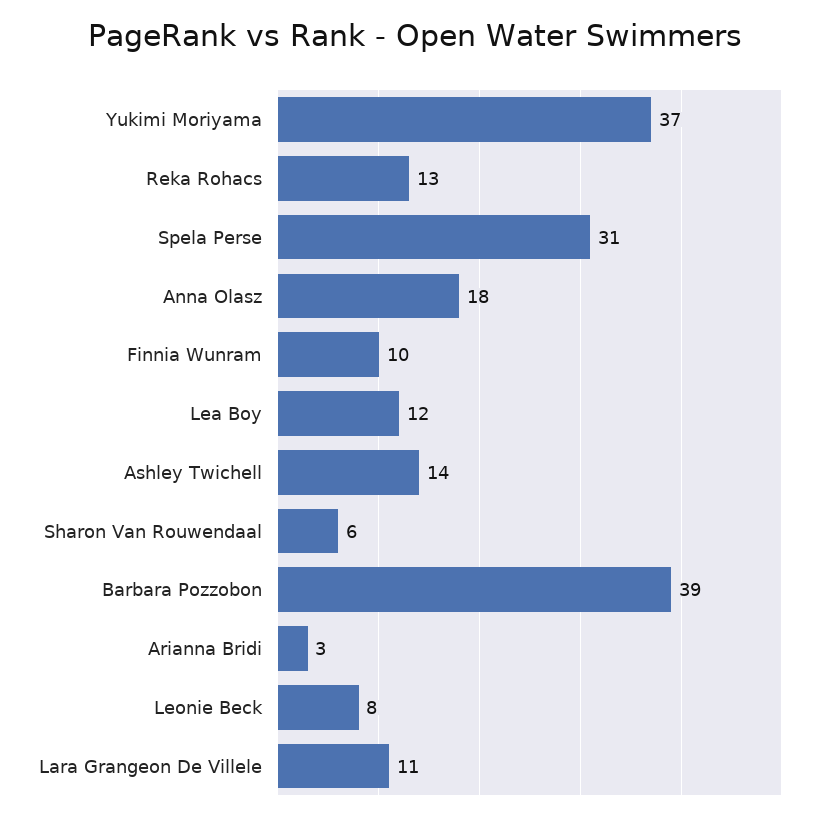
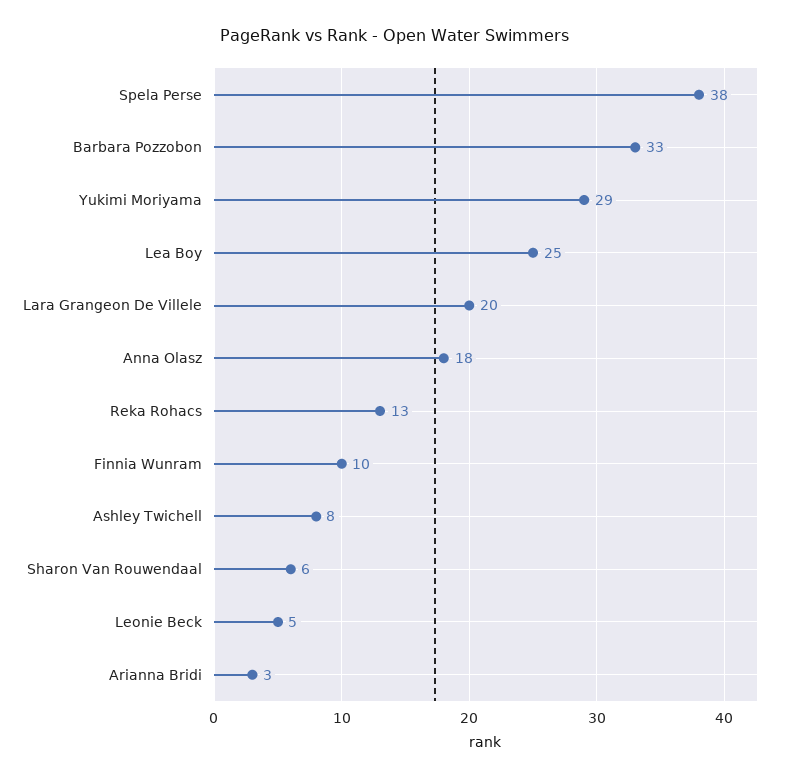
Yukimi Moriyama: 37 -> 29
Spela Perse: 31 -> 38
Lea Boy: 12 -> 25
Ashley Twichell: 14 -> 8
Barbara Pozzobon: 39 -> 33
Leonie Beck: 8 -> 5
Lara Grangeon De Villele: 11 -> 20

